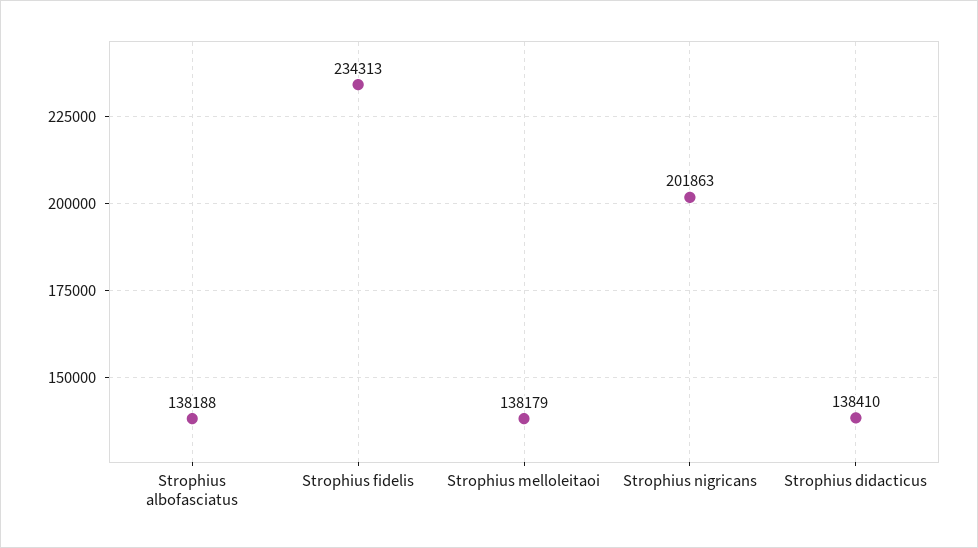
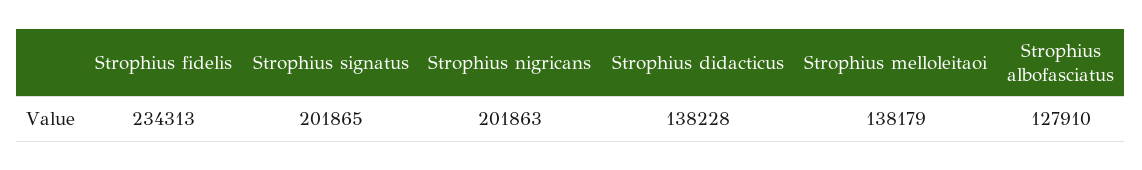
Strophius albofasciatus: 138188 -> 127910
Strophius didacticus: 138410 -> 138228
Strophius signatus: none -> 201865

